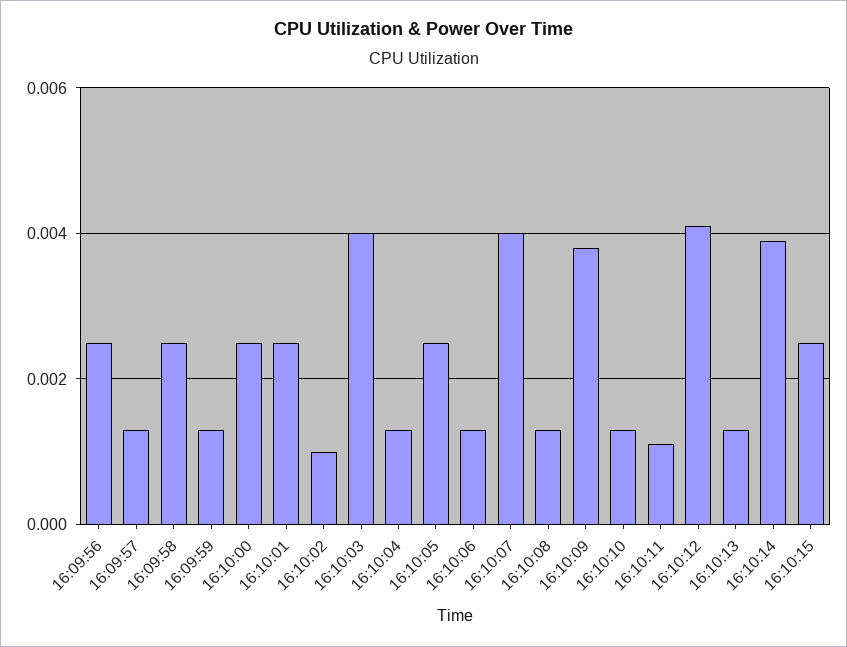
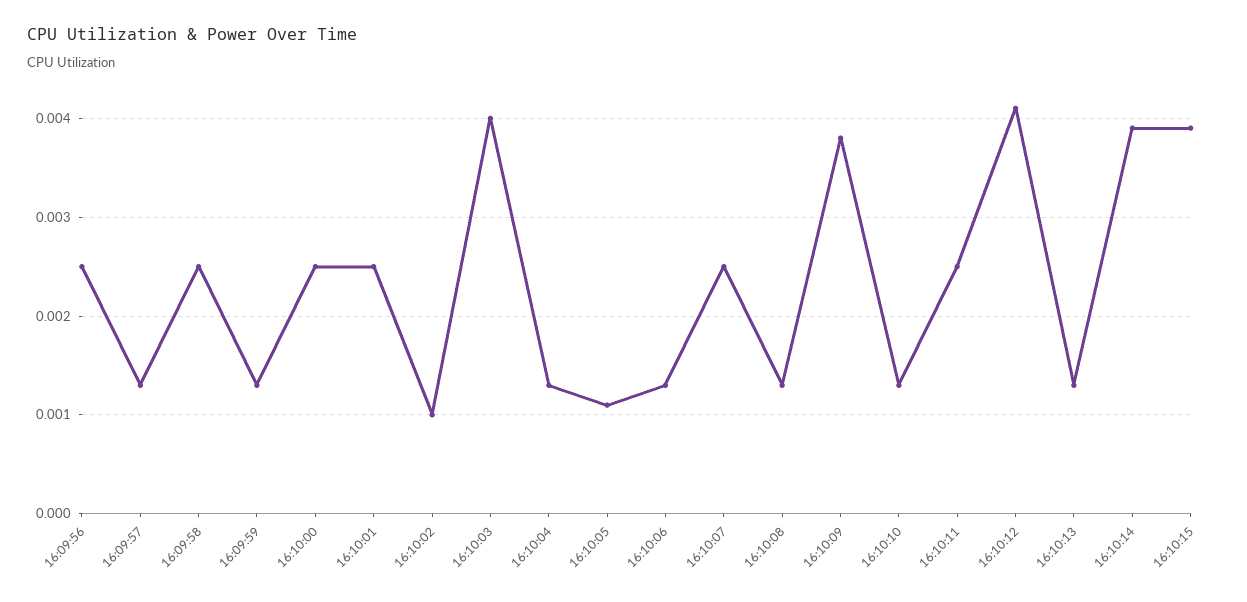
16:10:05: 0.0025 -> 0.0011
16:10:07: 0.004 -> 0.0025
16:10:11: 0.001 -> 0.0025
16:10:15: 0.0025 -> 0.0039

